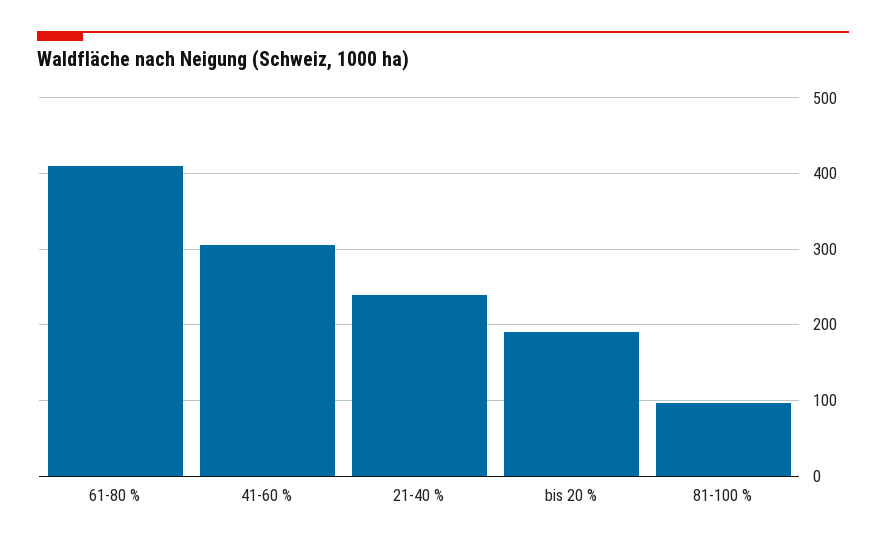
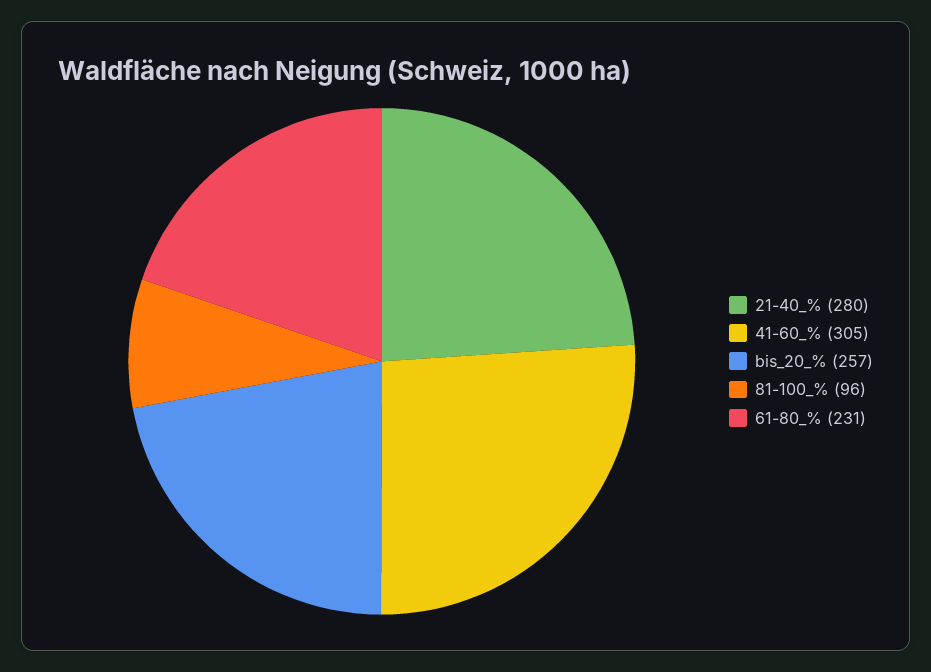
61-80 %: 410 -> 231
21-40 %: 240 -> 280
bis 20 %: 190 -> 257

